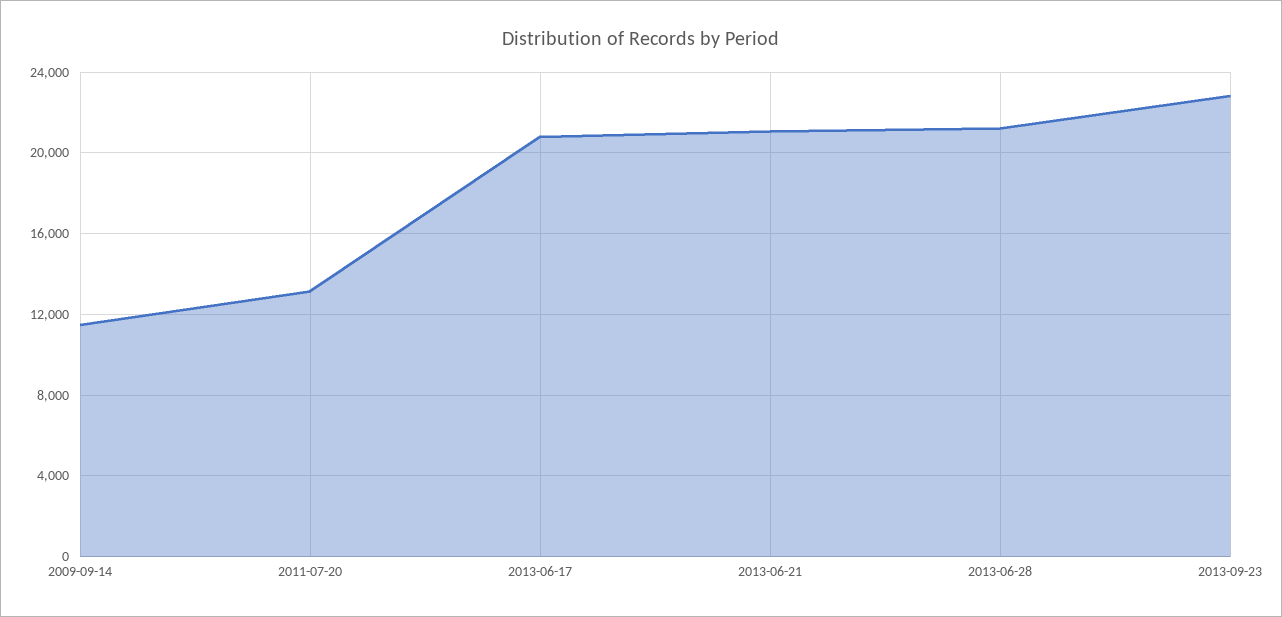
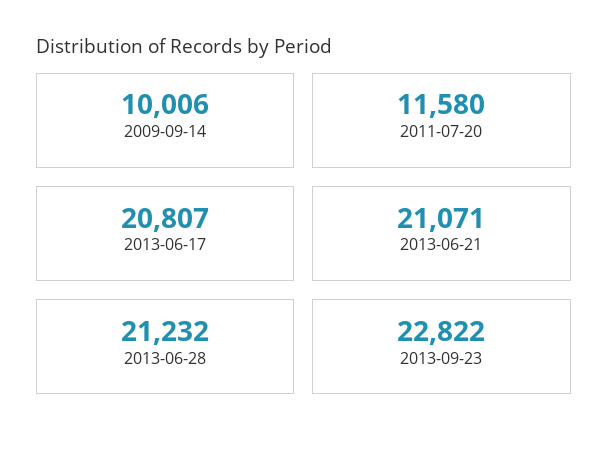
2009-09-14: 11500 -> 10006
2011-07-20: 13000 -> 11580

